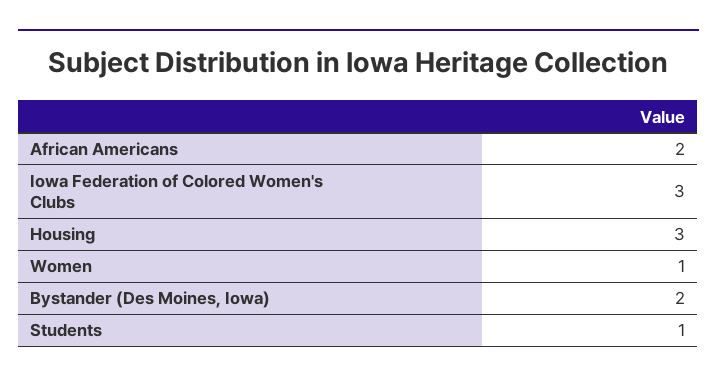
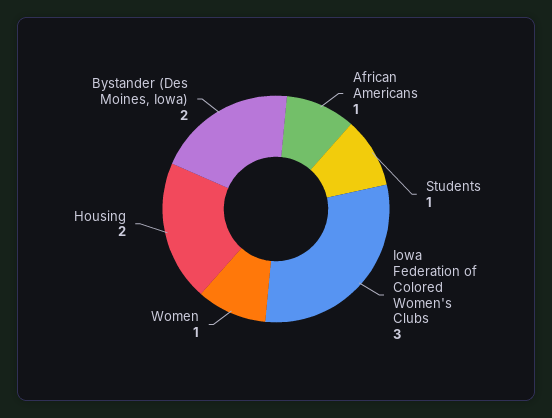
African Americans: 2 -> 1
Housing: 3 -> 2

